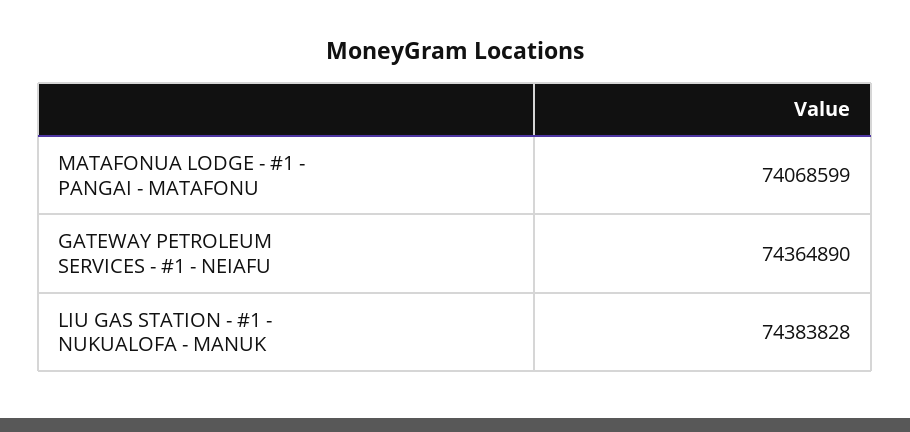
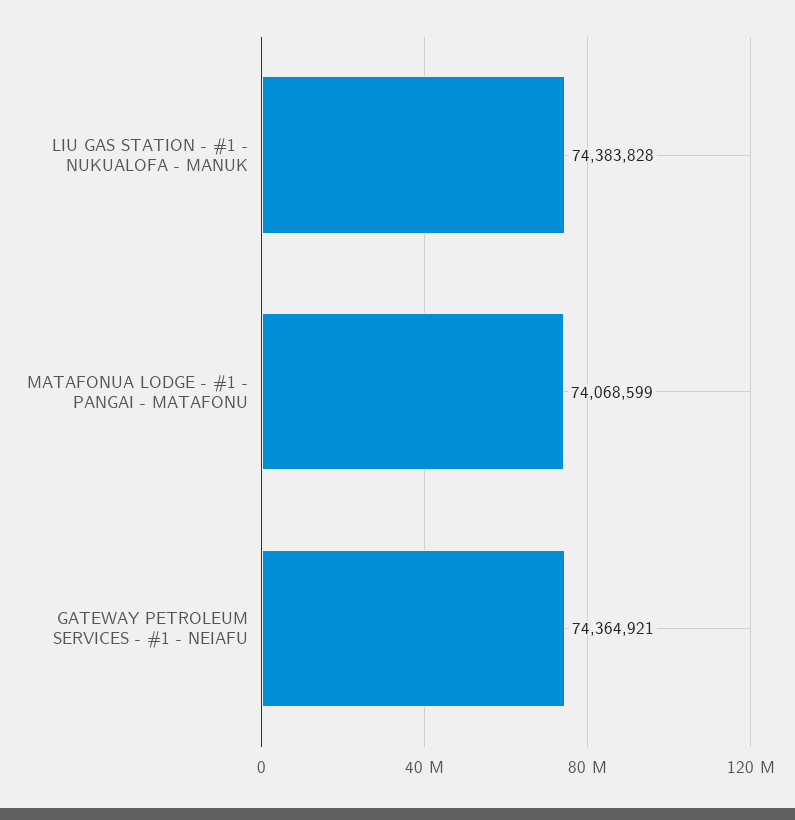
GATEWAY PETROLEUM SERVICES - #1 - NEIAFU: 74364890 -> 74364921

